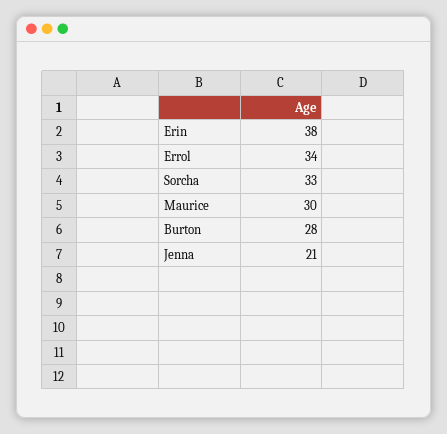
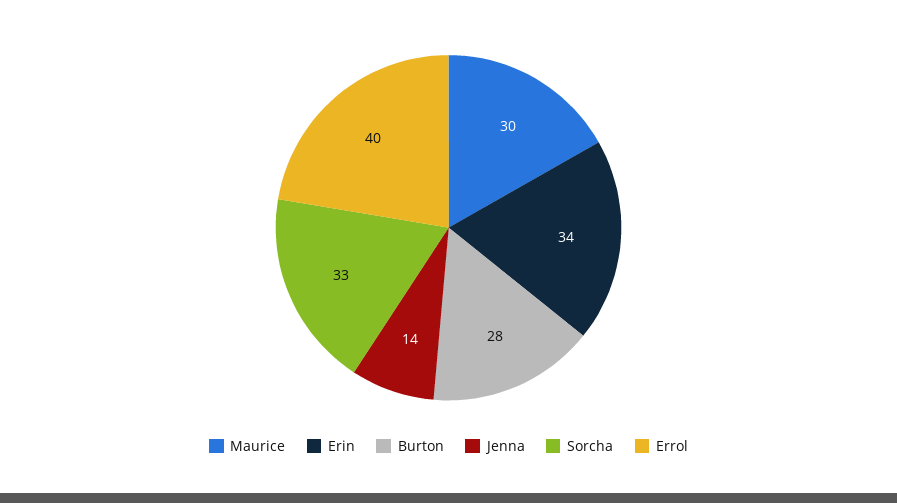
Erin: 38 -> 34
Errol: 34 -> 40
Jenna: 21 -> 14

